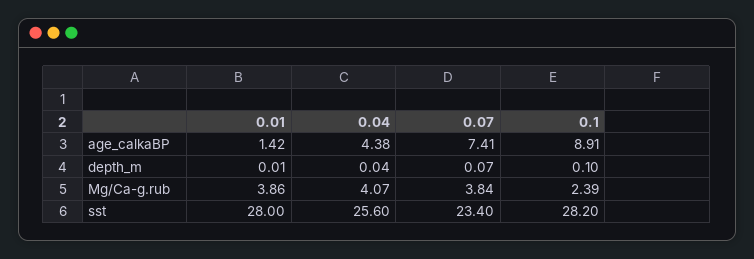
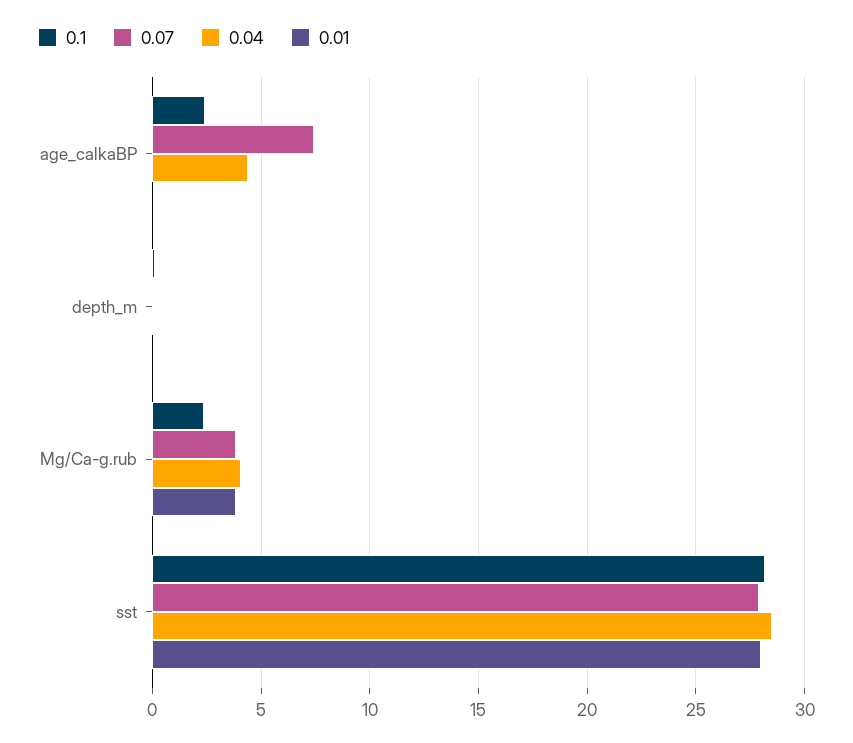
0.01, age_calkaBP: 1.42 -> 0
0.1, age_calkaBP: 8.91 -> 2.5
0.04, sst: 25.6 -> 28.5
0.07, sst: 23.4 -> 28

